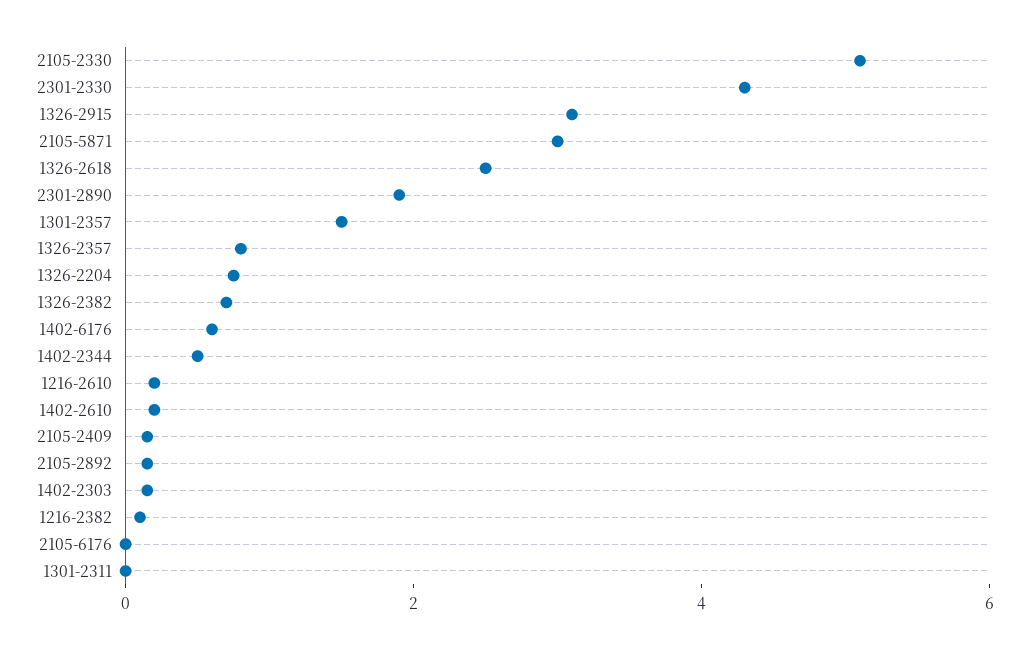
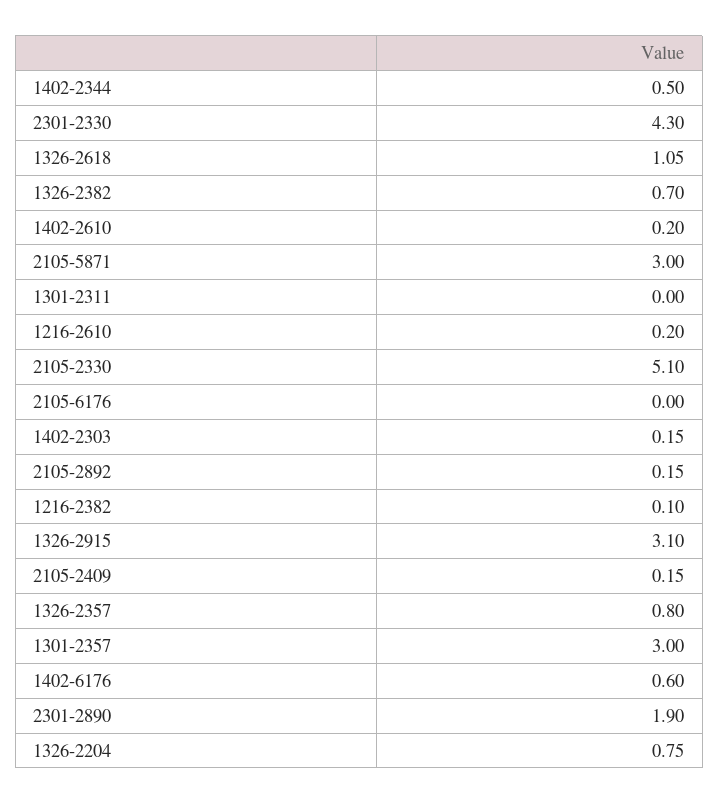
1326-2618: 2.5 -> 1.05
1301-2357: 1.5 -> 3

